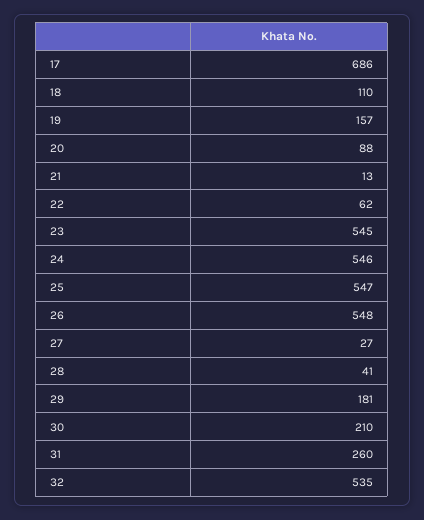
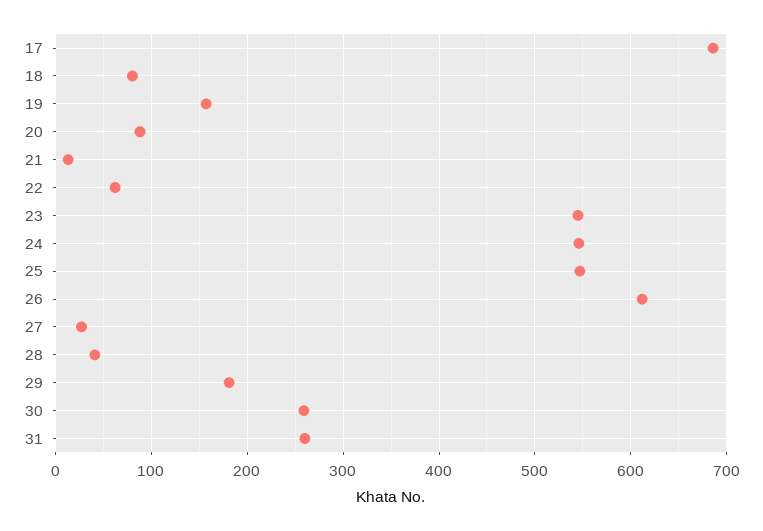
18: 110 -> 80
26: 548 -> 610
30: 210 -> 260
32: 535 -> none

